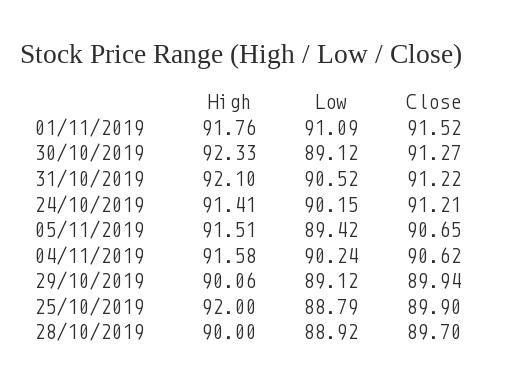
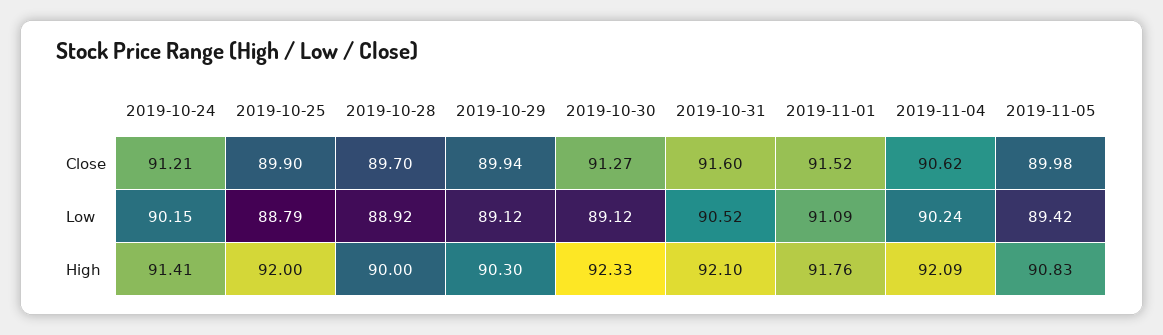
Close, 31/10/2019: 91.22 -> 91.6
High, 05/11/2019: 91.51 -> 90.83
Close, 05/11/2019: 90.65 -> 89.98
High, 04/11/2019: 91.58 -> 92.09
High, 29/10/2019: 90.06 -> 90.3

